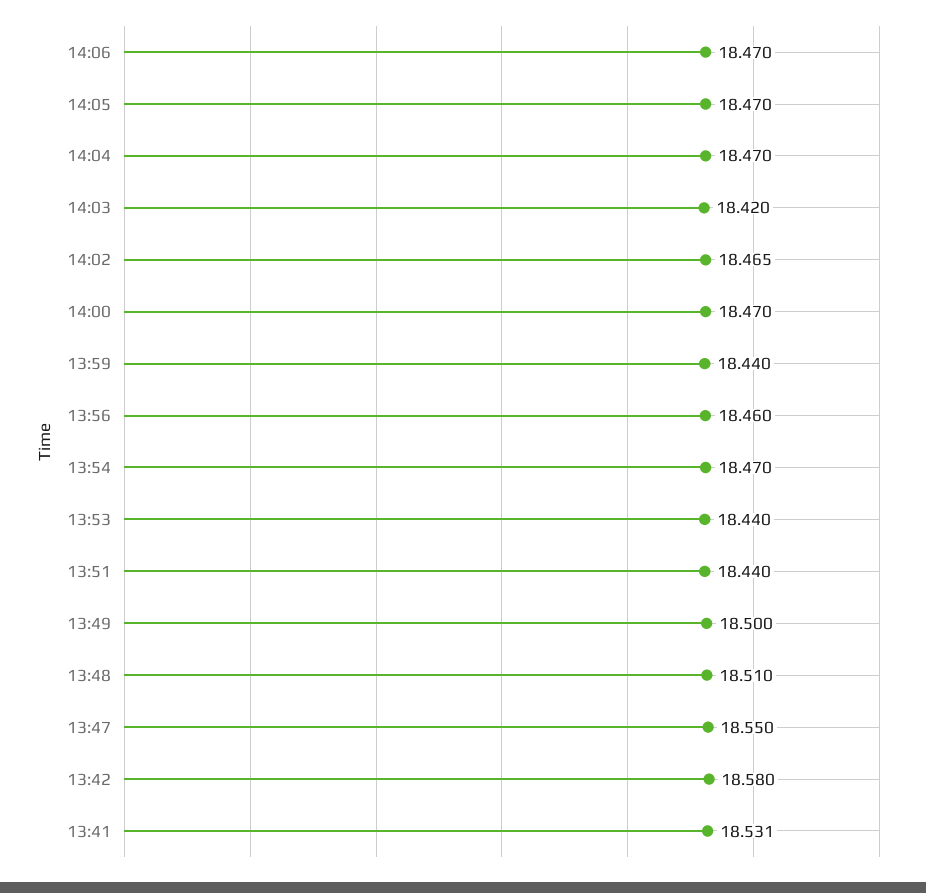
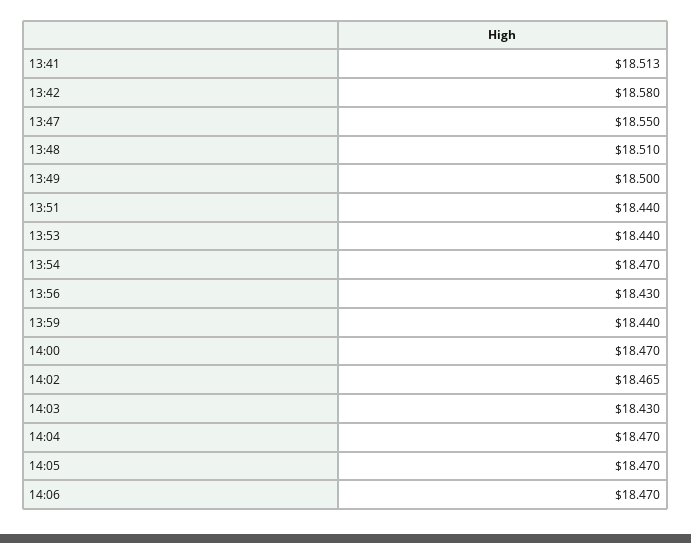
14:03: 18.42 -> 18.43
13:56: 18.46 -> 18.43
13:41: 18.531 -> 18.513

